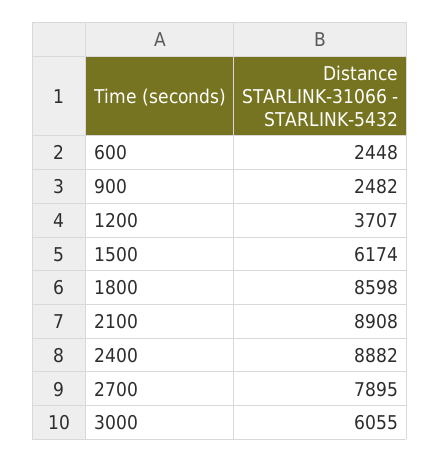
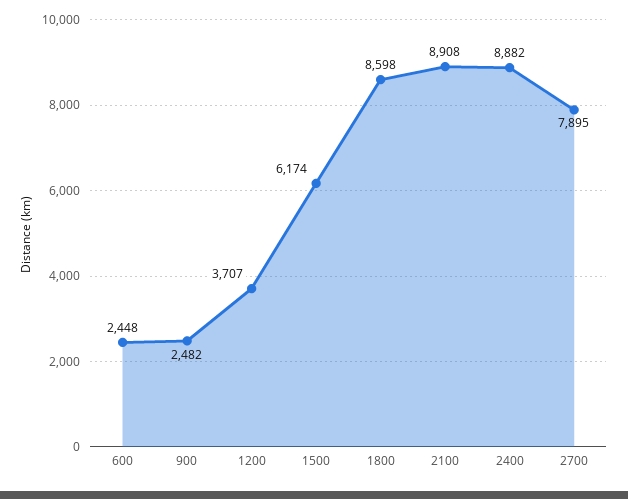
3000: 6055 -> none

